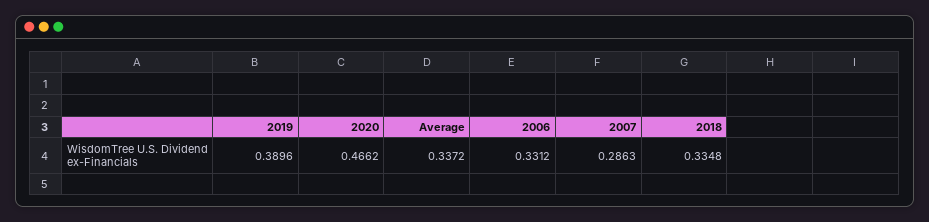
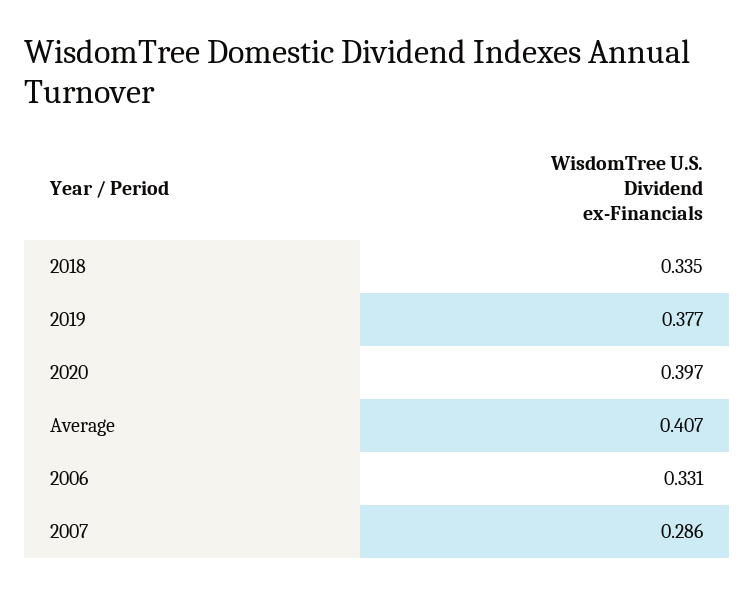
2019: 0.3896 -> 0.377
2020: 0.4662 -> 0.397
Average: 0.3372 -> 0.407

